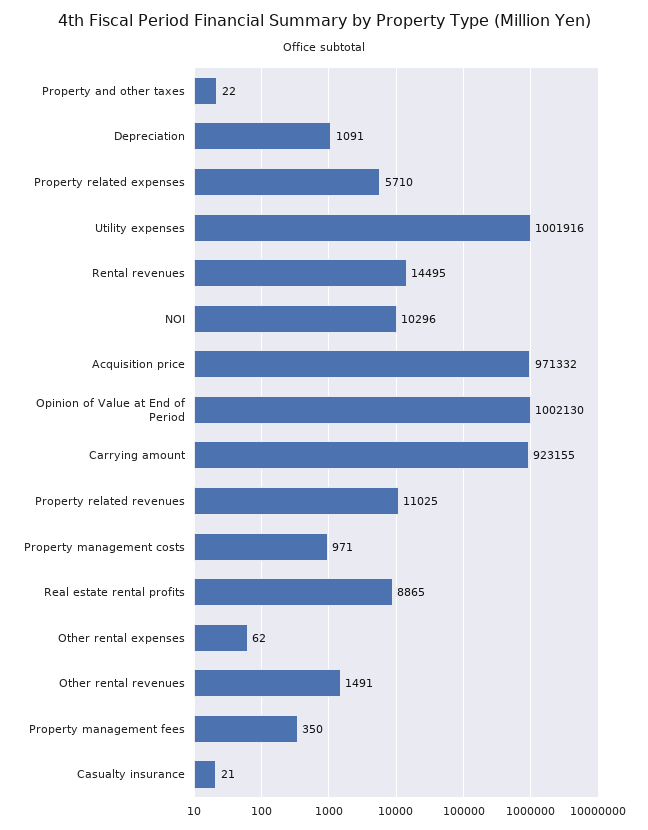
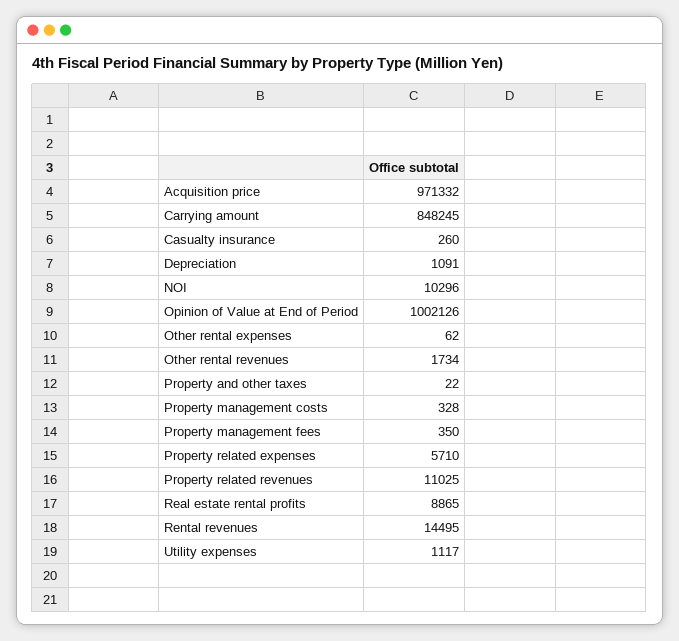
Utility expenses: 1001916 -> 1117
Opinion of Value at End of Period: 1002130 -> 1002126
Carrying amount: 923155 -> 848245
Property management costs: 971 -> 328
Other rental revenues: 1491 -> 1734
Casualty insurance: 21 -> 260

